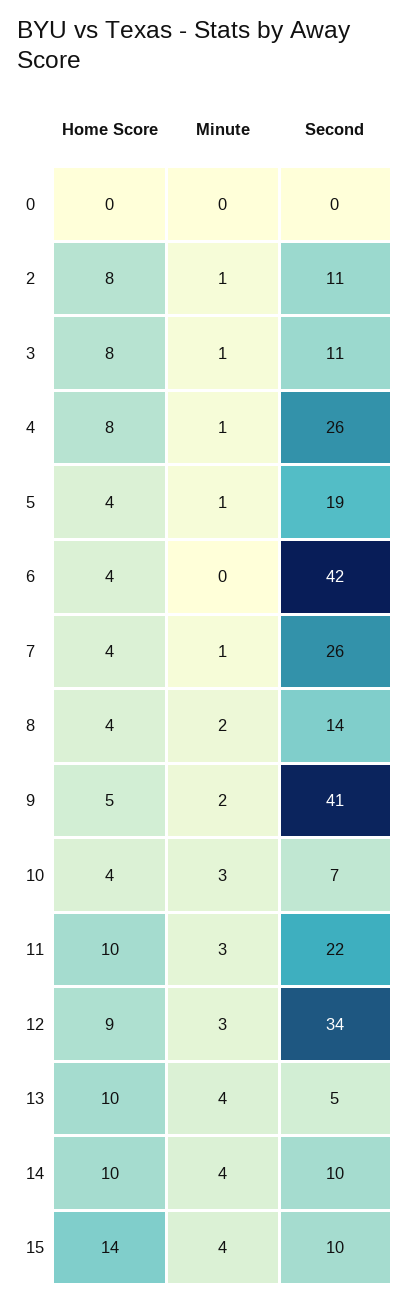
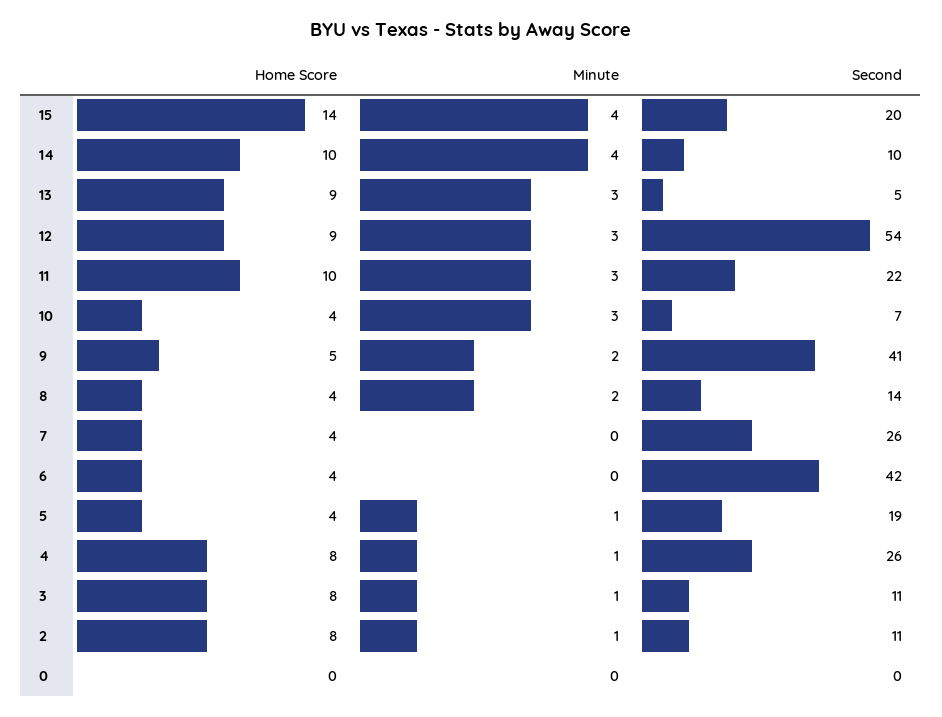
Minute, 7: 1 -> 0
Second, 12: 34 -> 54
Home Score, 13: 10 -> 9
Minute, 13: 4 -> 3
Second, 15: 10 -> 20

